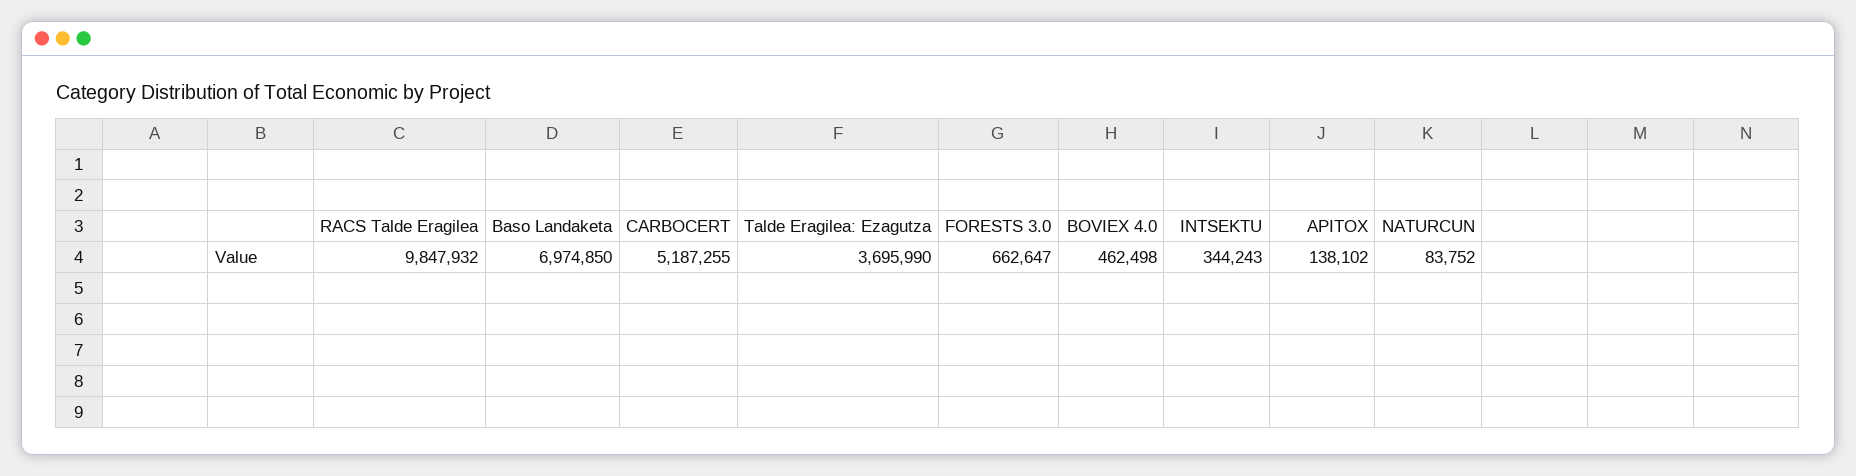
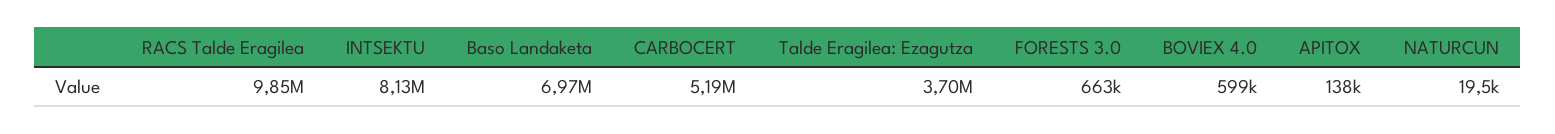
BOVIEX 4.0: 462498 -> 599000
INTSEKTU: 344243 -> 8130000
NATURCUN: 83752 -> 19500

